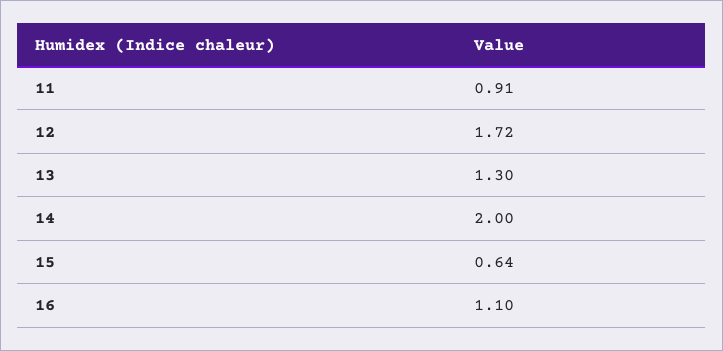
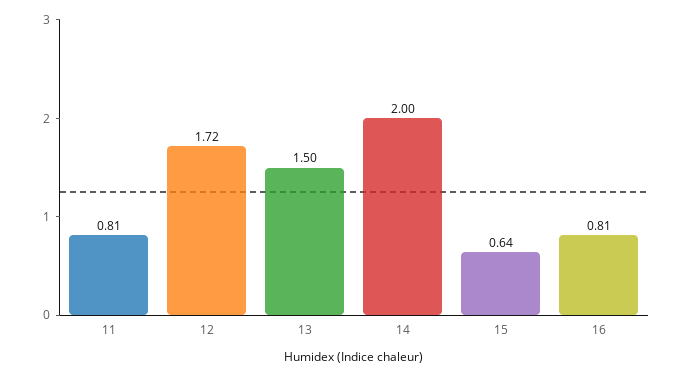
11: 0.91 -> 0.81
13: 1.3 -> 1.5
16: 1.1 -> 0.81

